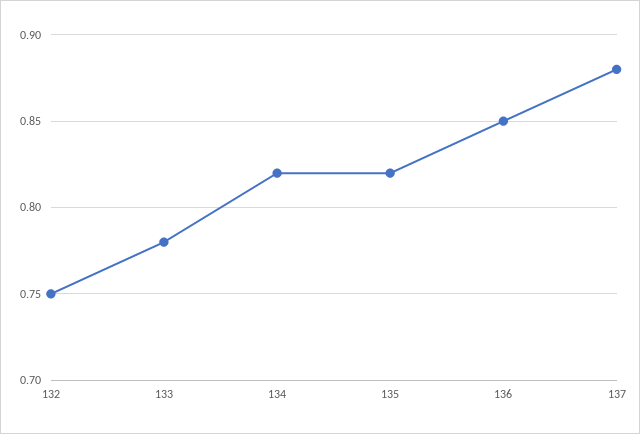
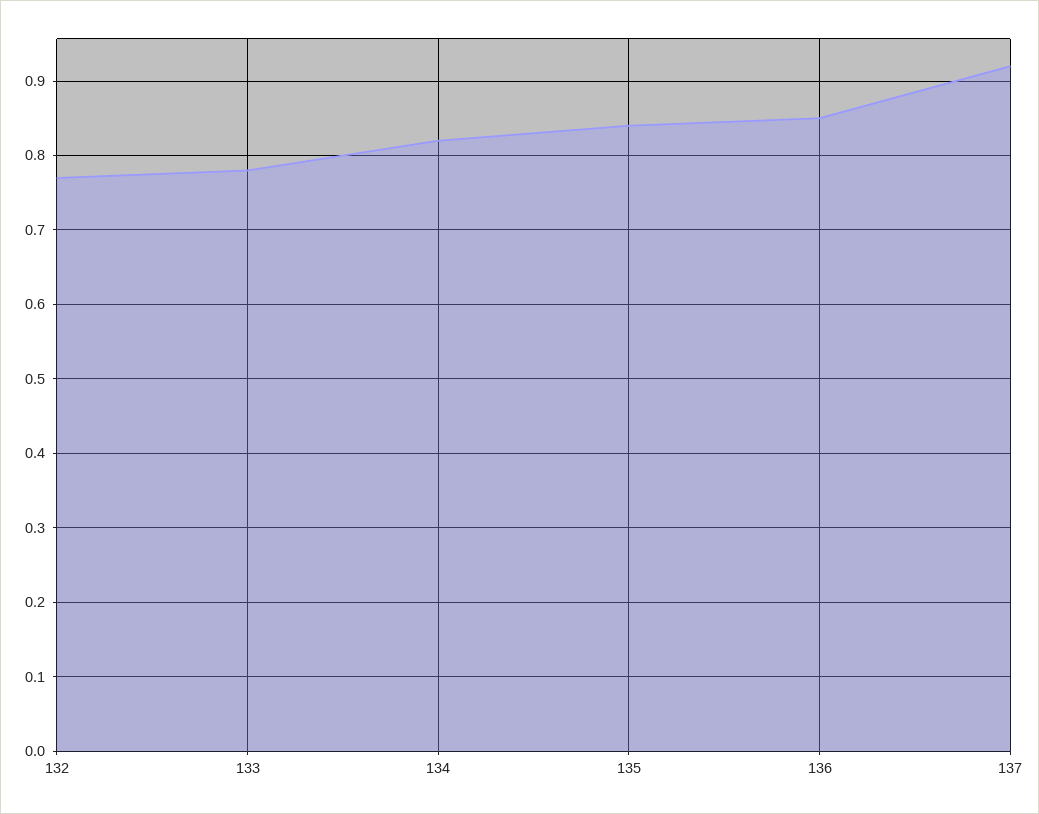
132: 0.75 -> 0.77
135: 0.82 -> 0.84
137: 0.88 -> 0.92

